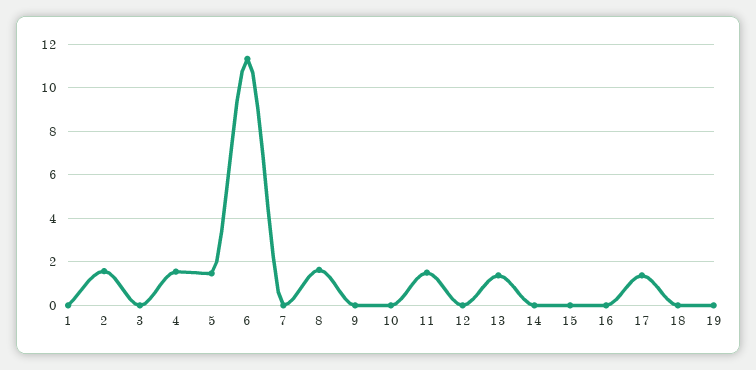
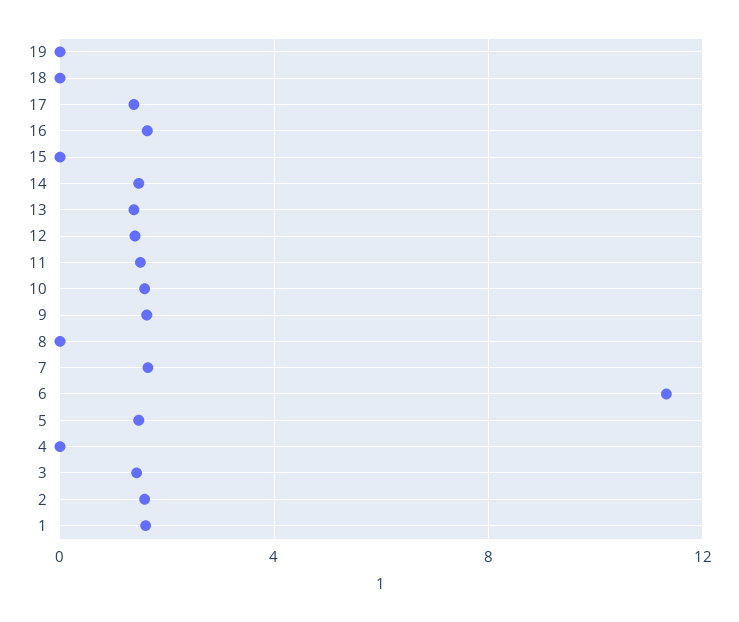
1: 0 -> 1.5
3: 0 -> 1.5
4: 1.5 -> 0
7: 0 -> 1.5
8: 1.5 -> 0
9: 0 -> 1.5
10: 0 -> 1.5
12: 0 -> 1.5
14: 0 -> 1.5
16: 0 -> 1.5

